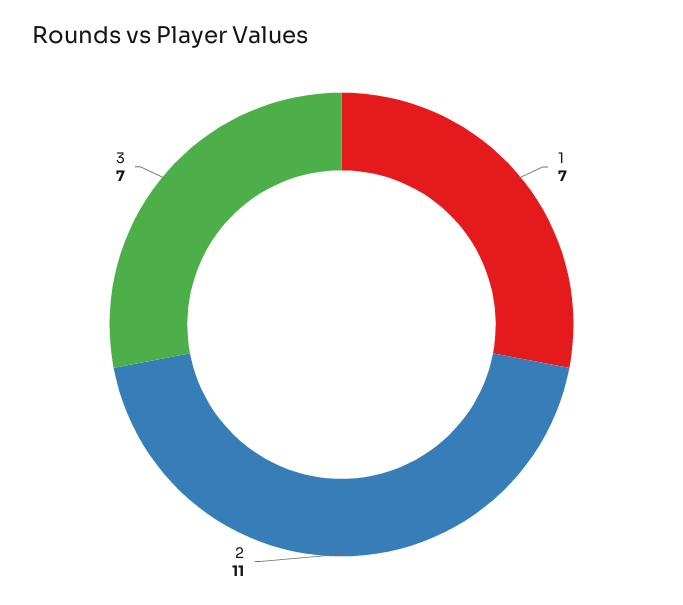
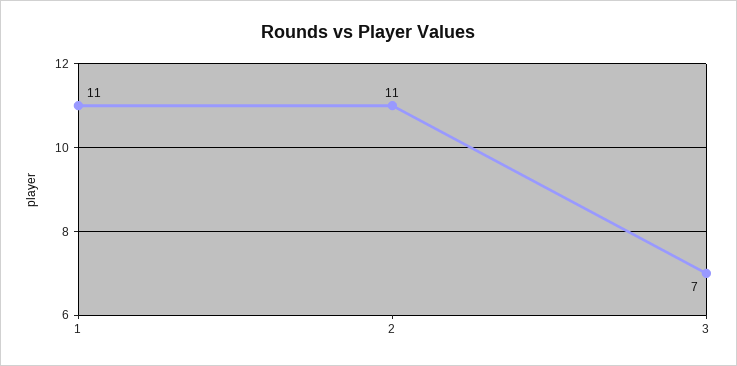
1: 7 -> 11

